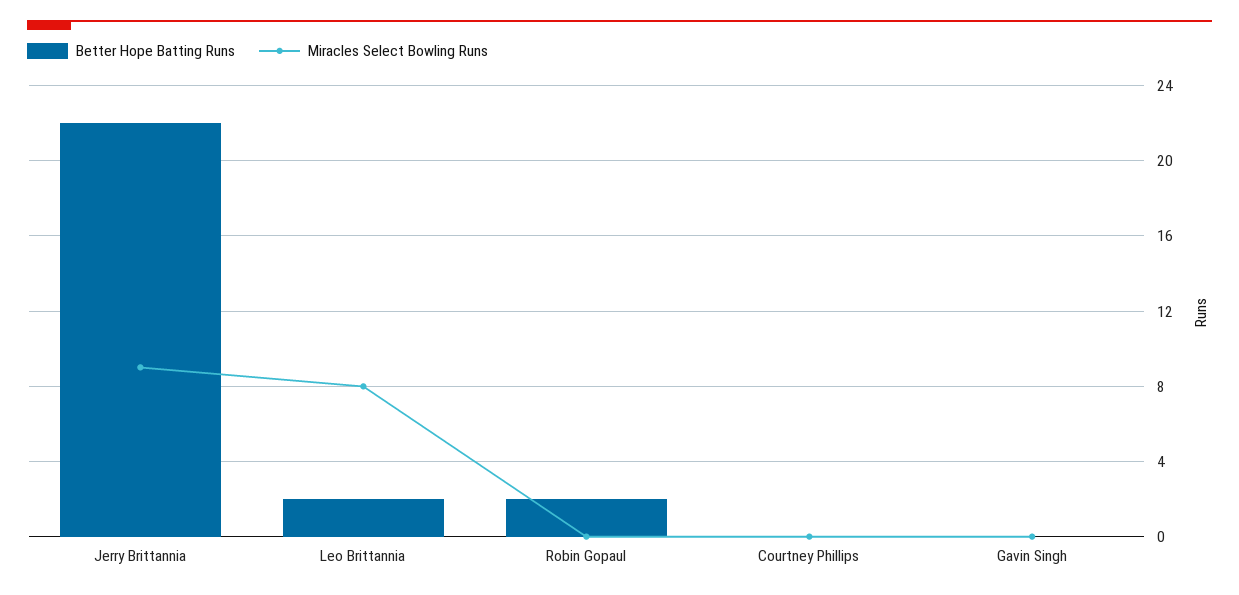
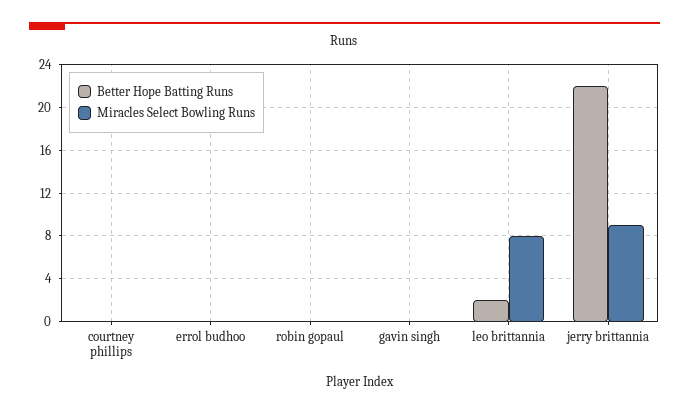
Better Hope Batting Runs, Robin Gopaul: 2 -> 0
Better Hope Batting Runs, errol budhoo: none -> 0
Miracles Select Bowling Runs, errol budhoo: none -> 0

